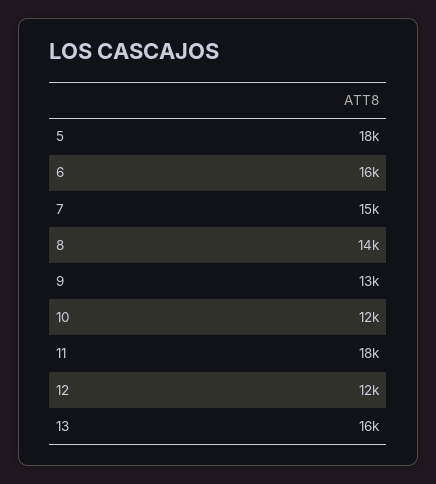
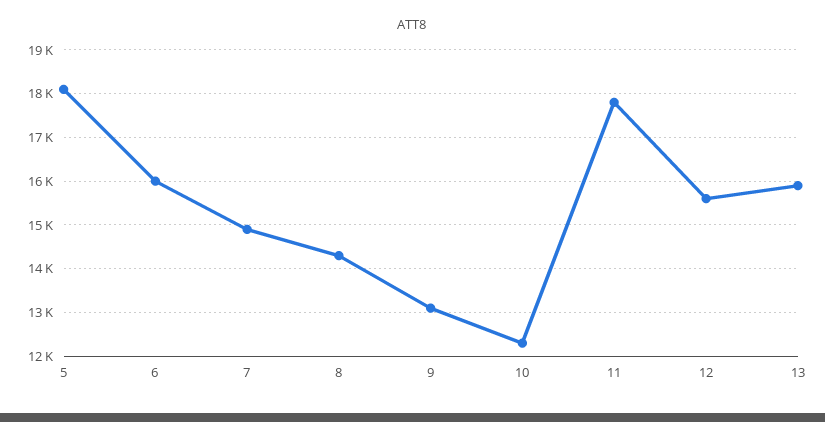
12: 12000 -> 15600

